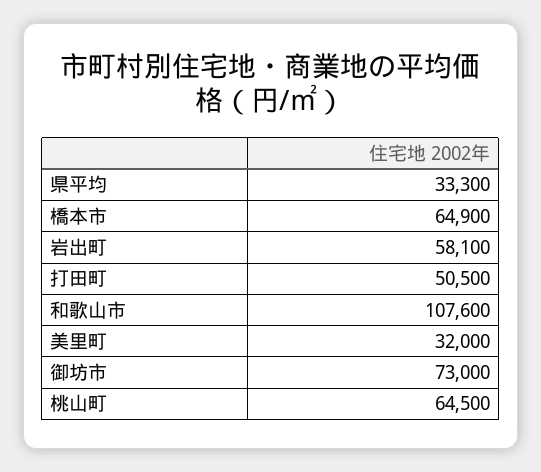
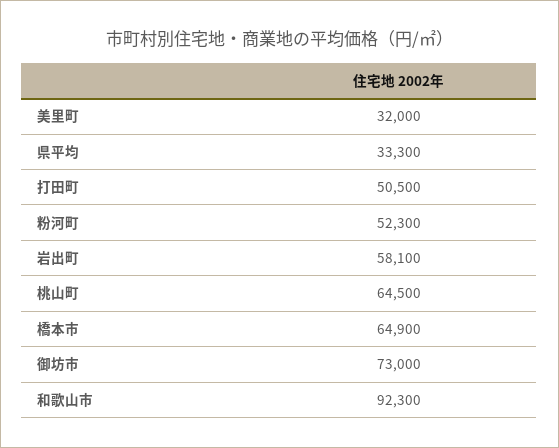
和歌山市: 107600 -> 92300
粉河町: none -> 52300

